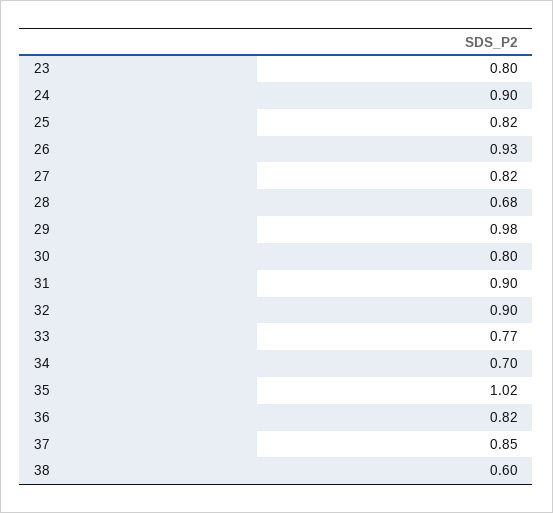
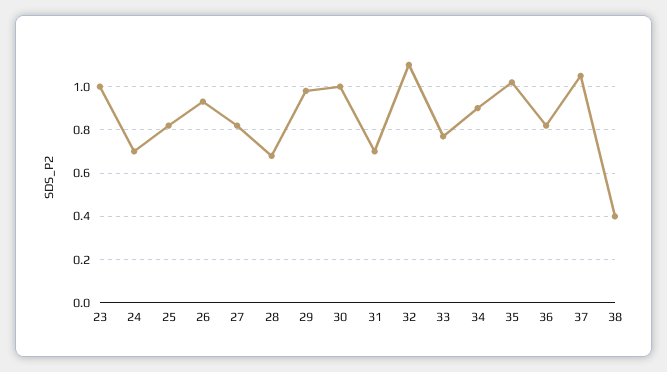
23: 0.8 -> 1
24: 0.9 -> 0.7
30: 0.8 -> 1
31: 0.9 -> 0.7
32: 0.9 -> 1.1
34: 0.7 -> 0.9
37: 0.85 -> 1.05
38: 0.6 -> 0.4

